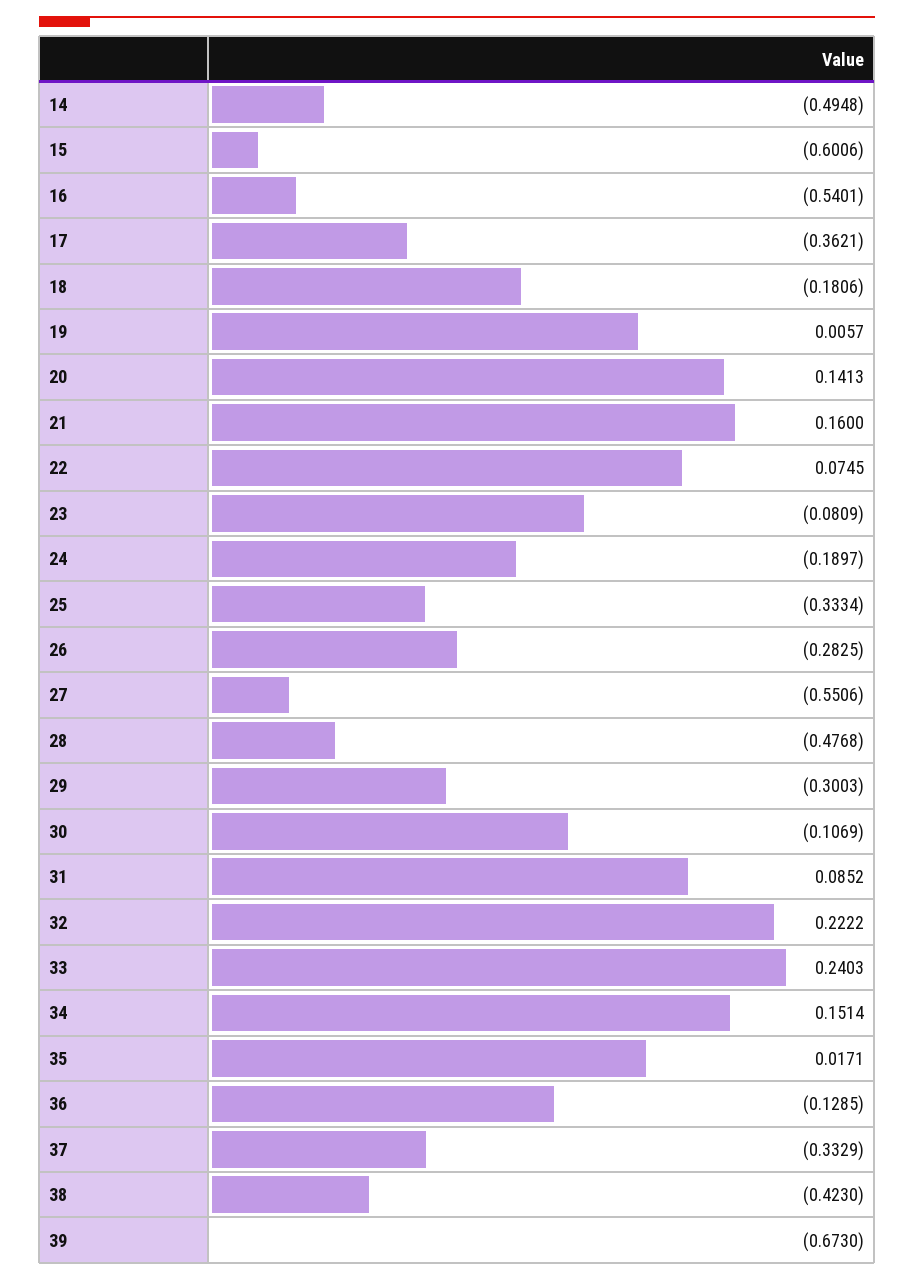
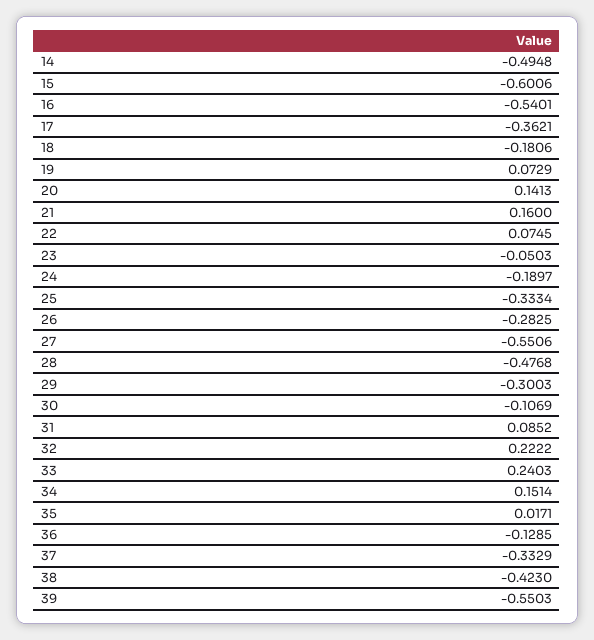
19: 0.0057 -> 0.0729
23: -0.0809 -> -0.0503
39: -0.673 -> -0.5503

